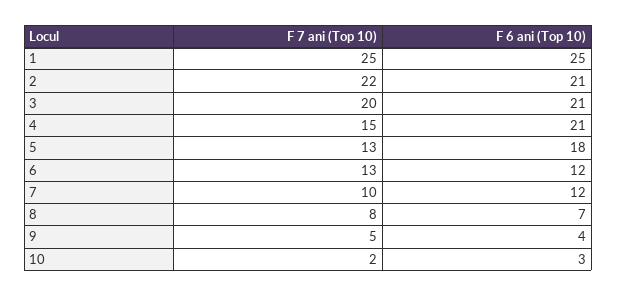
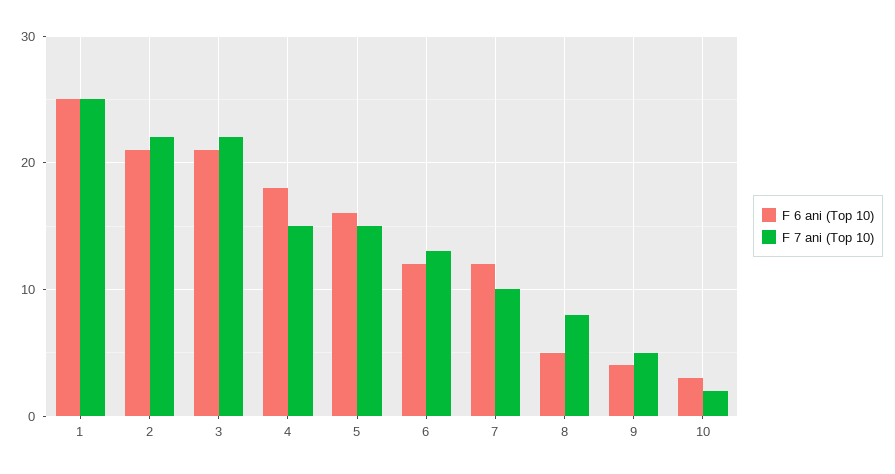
F 7 ani (Top 10), 3: 20 -> 22
F 6 ani (Top 10), 4: 21 -> 18
F 7 ani (Top 10), 5: 13 -> 15
F 6 ani (Top 10), 5: 18 -> 16
F 6 ani (Top 10), 8: 7 -> 5

